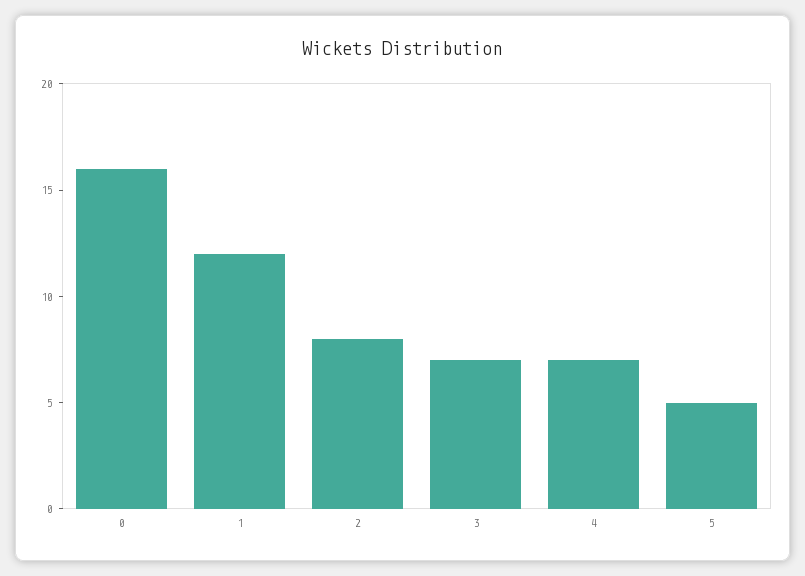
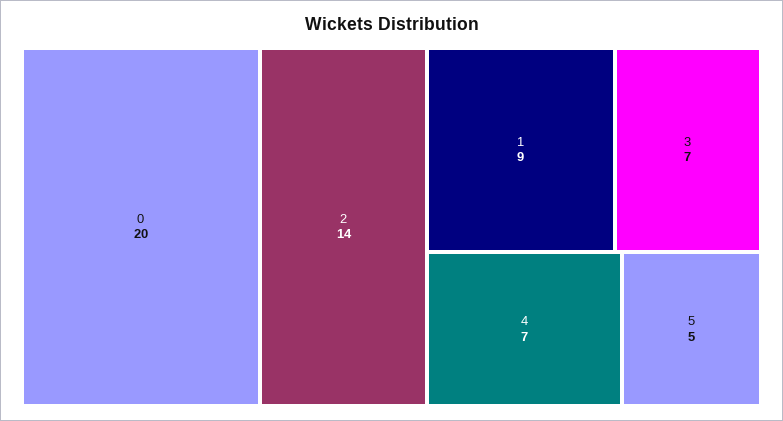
0: 16 -> 20
1: 12 -> 9
2: 8 -> 14

